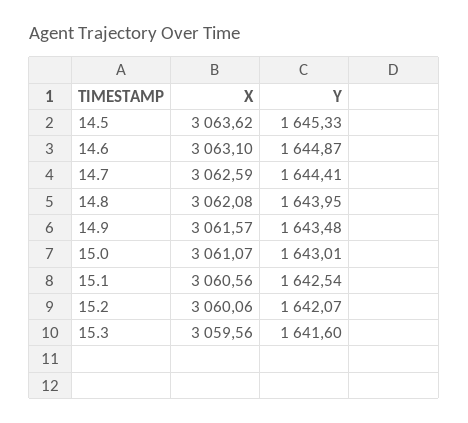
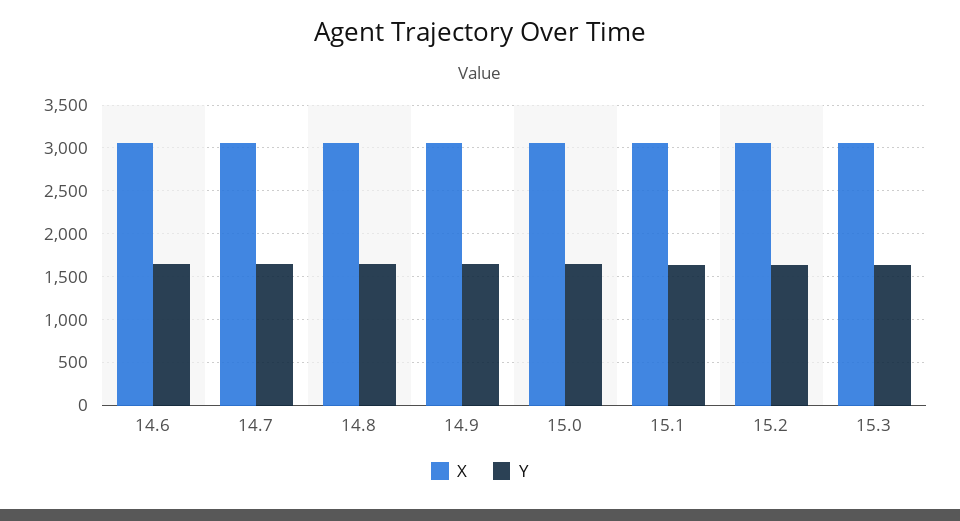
X, 14.5: 3063.62 -> none
Y, 14.5: 1645.33 -> none

